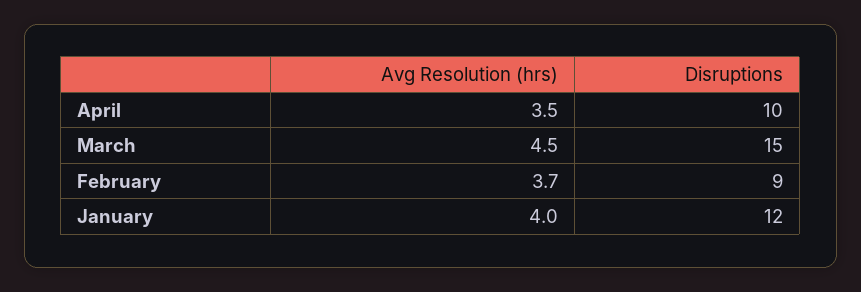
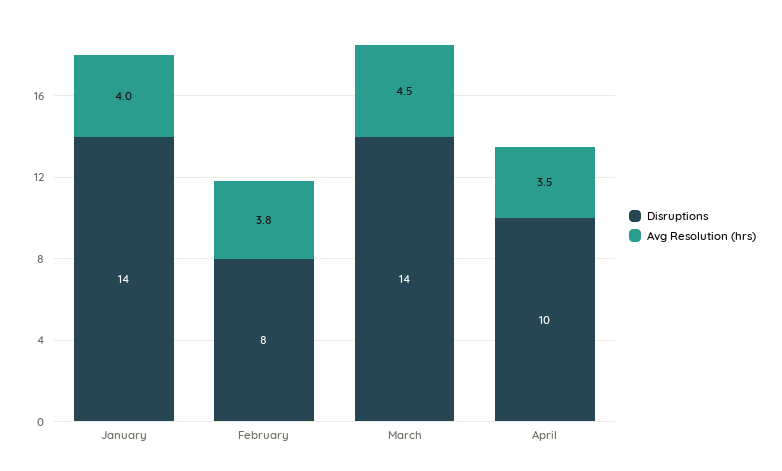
Disruptions, March: 15 -> 14
Avg Resolution (hrs), February: 3.7 -> 3.8
Disruptions, February: 9 -> 8
Disruptions, January: 12 -> 14

